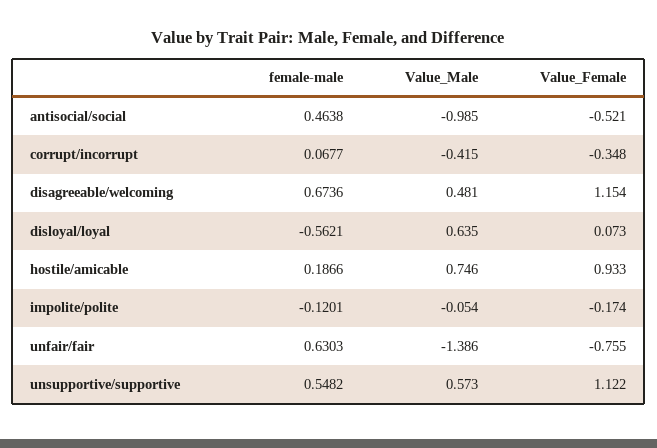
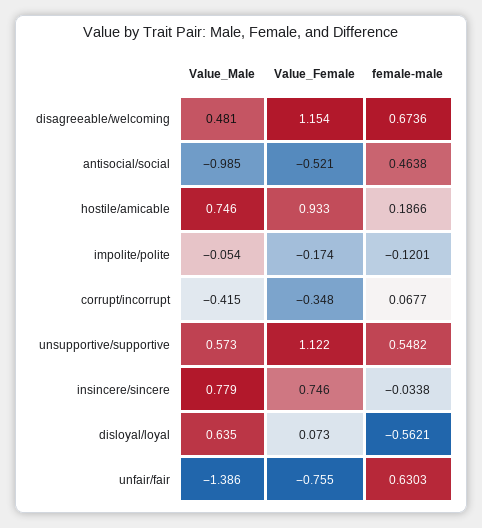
Value_Male, insincere/sincere: none -> 0.779
Value_Female, insincere/sincere: none -> 0.746
female-male, insincere/sincere: none -> -0.0338

